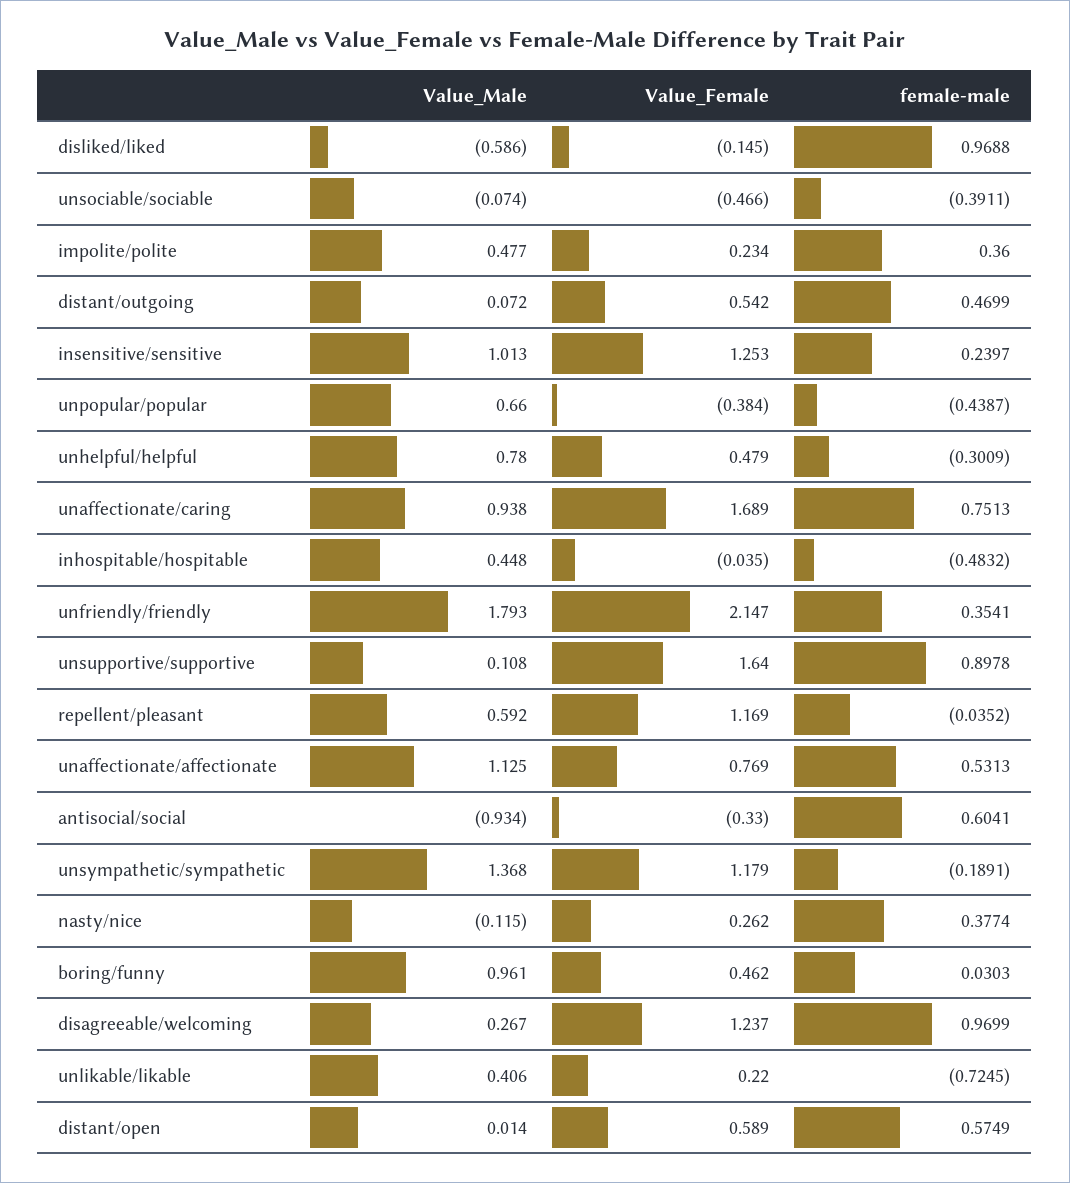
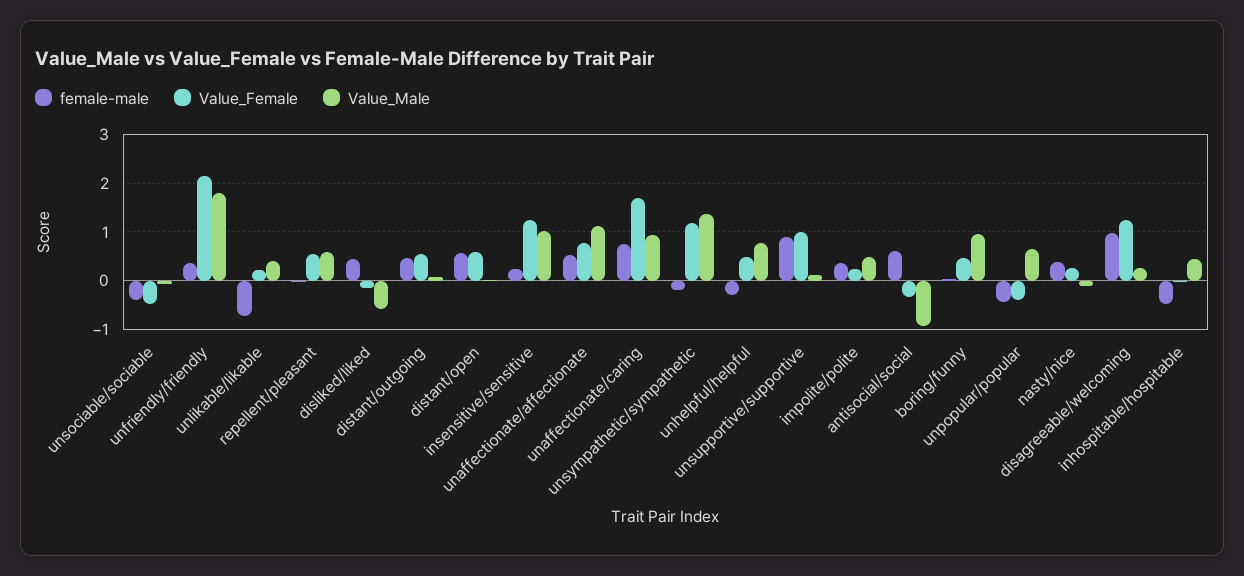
female-male, disliked/liked: 0.9688 -> 0.4
Value_Female, unsupportive/supportive: 1.64 -> 1
Value_Female, repellent/pleasant: 1.169 -> 0.6

